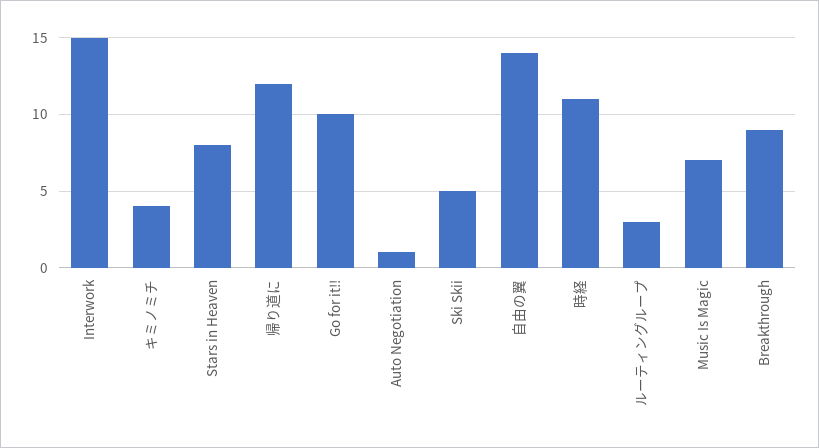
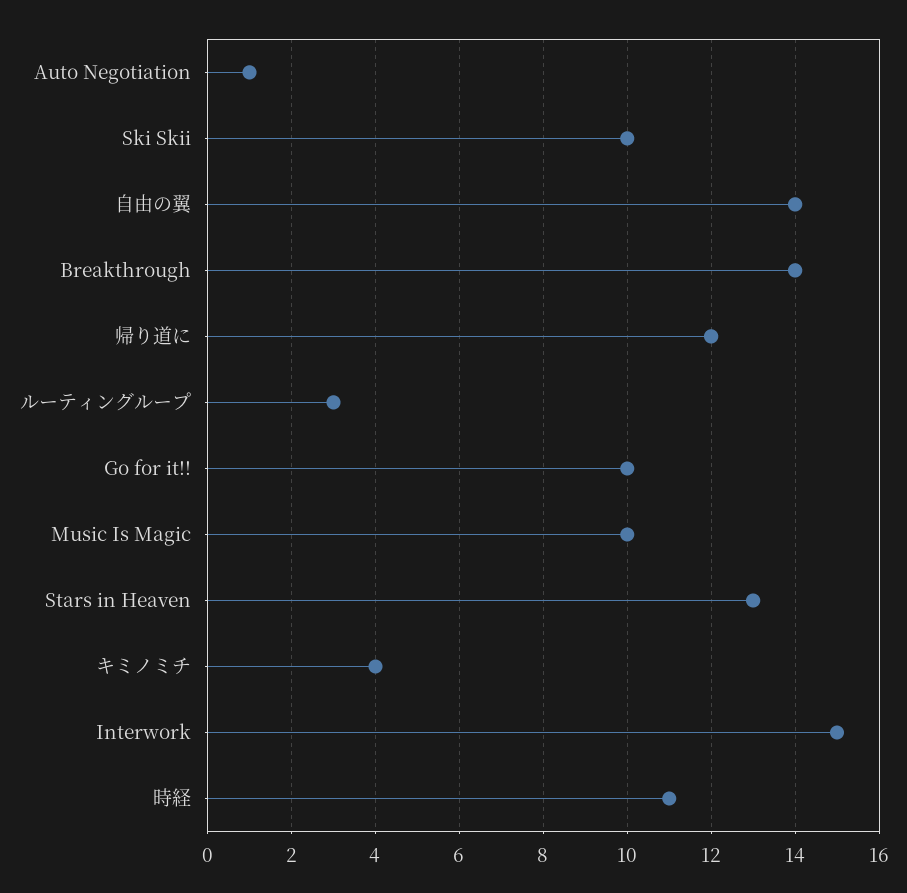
Stars in Heaven: 8 -> 13
Ski Skii: 5 -> 10
Music Is Magic: 7 -> 10
Breakthrough: 9 -> 14

